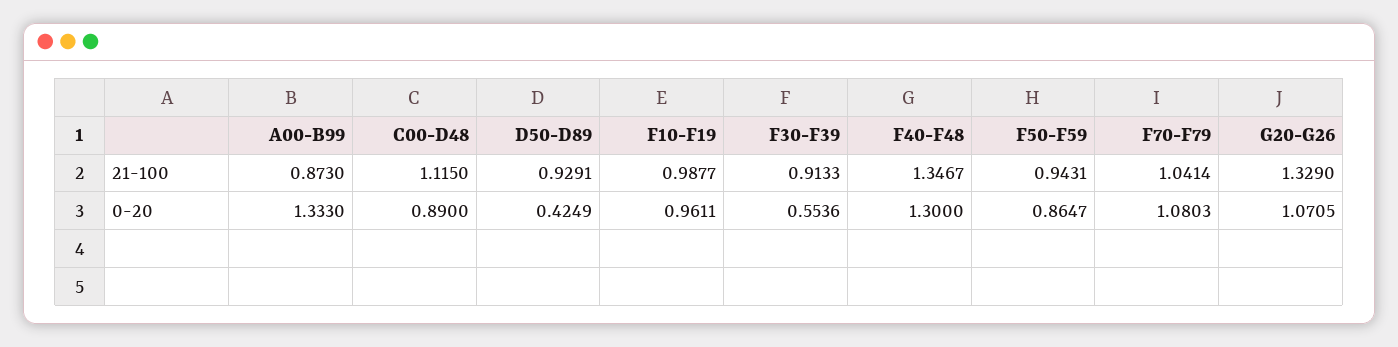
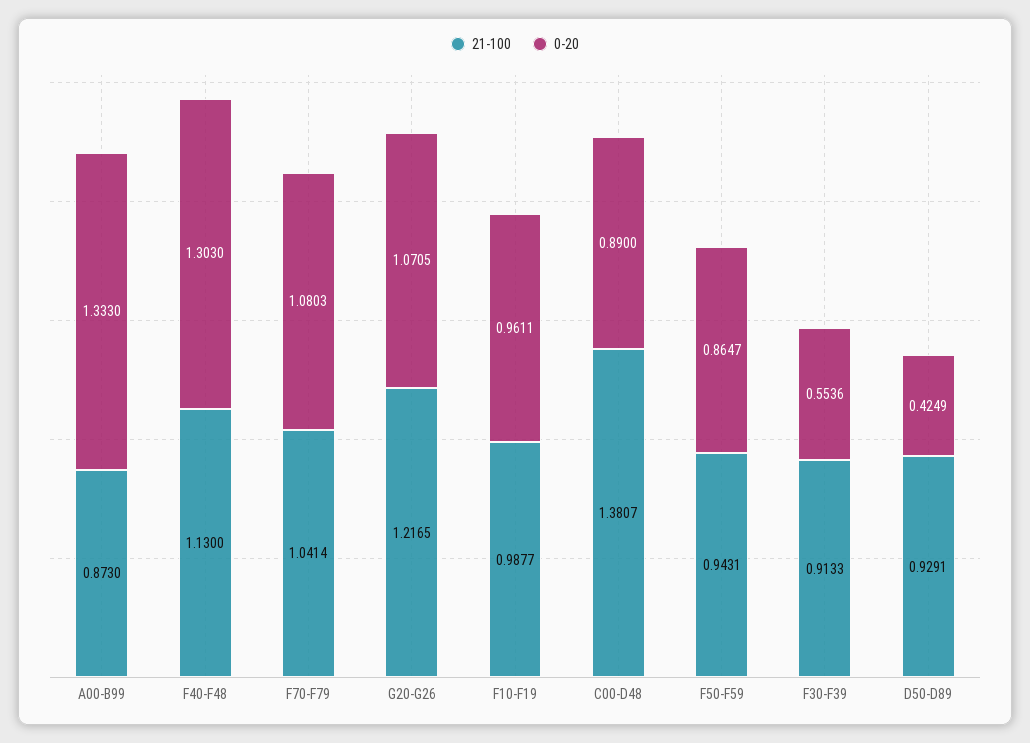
21-100, C00-D48: 1.115 -> 1.3807
21-100, F40-F48: 1.3467 -> 1.13
21-100, G20-G26: 1.329 -> 1.2165
0-20, F40-F48: 1.3 -> 1.303

